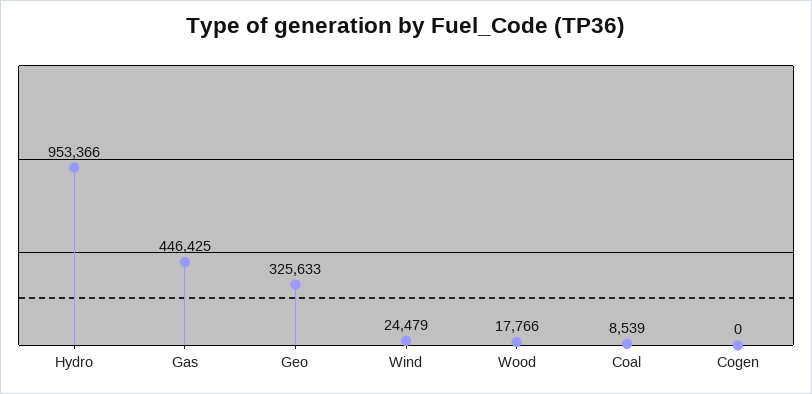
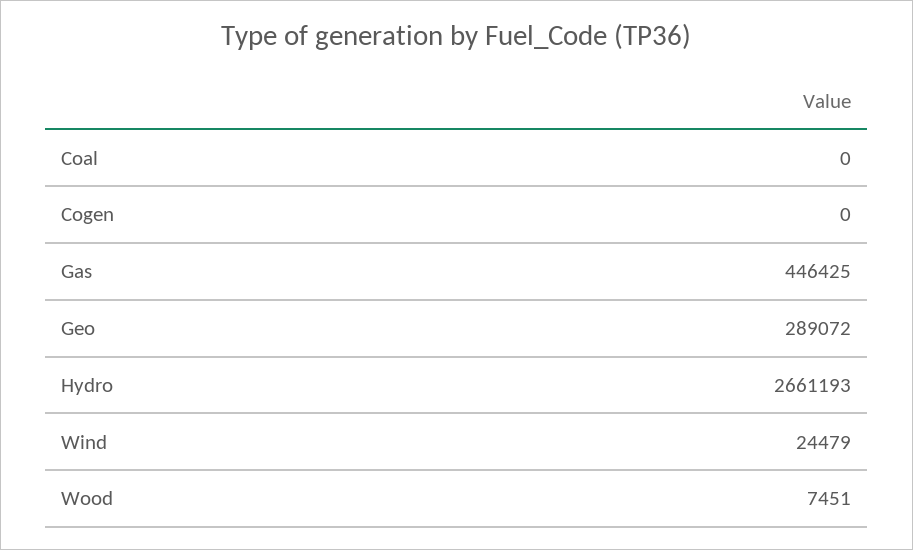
Hydro: 953366 -> 2661193
Geo: 325633 -> 289072
Wood: 17766 -> 7451
Coal: 8539 -> 0

